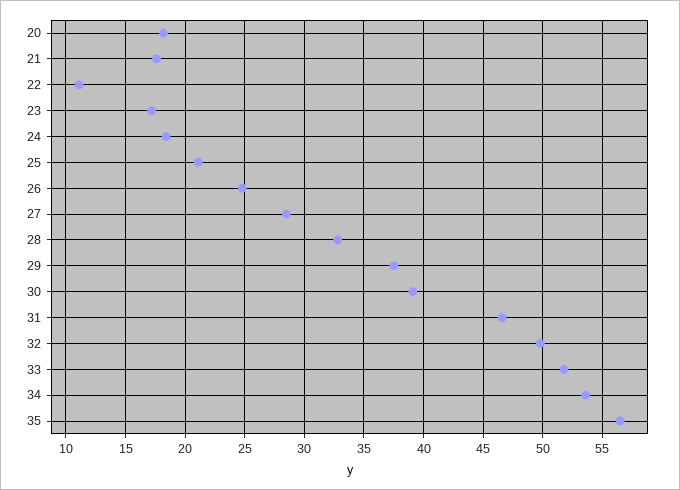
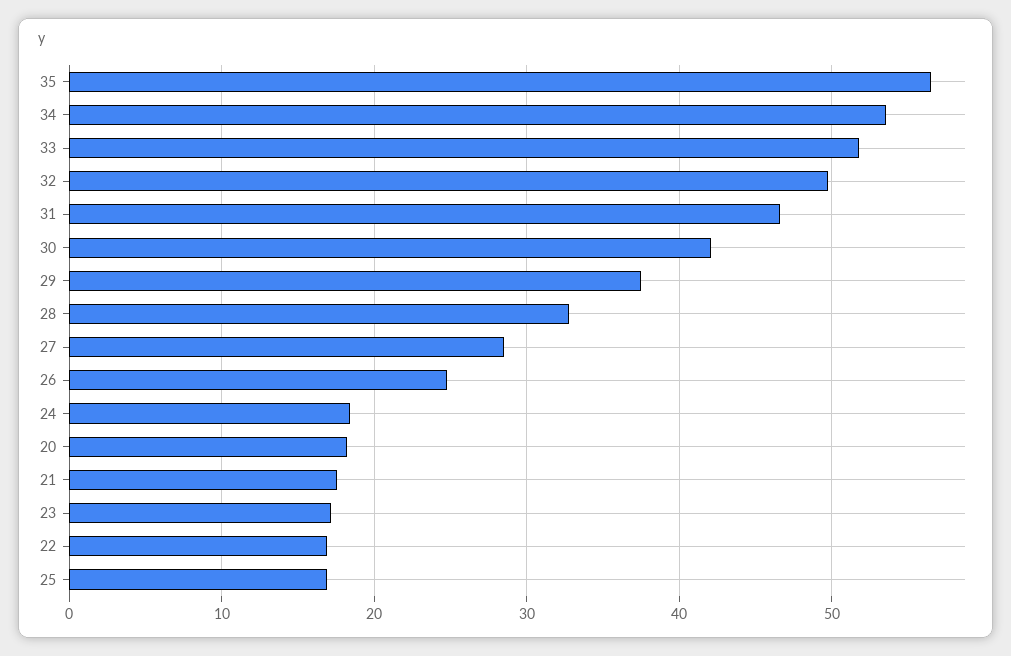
22: 11 -> 17
25: 21 -> 17
30: 39 -> 42

